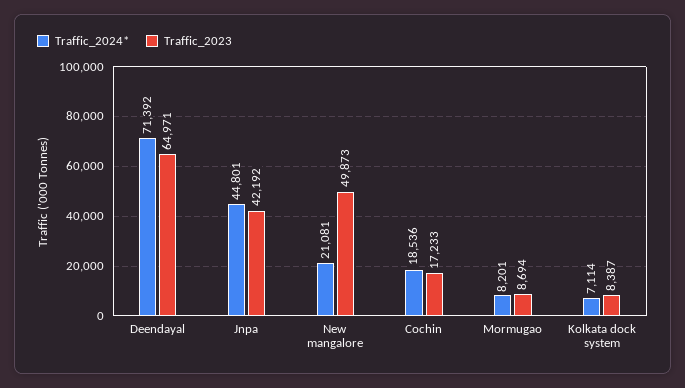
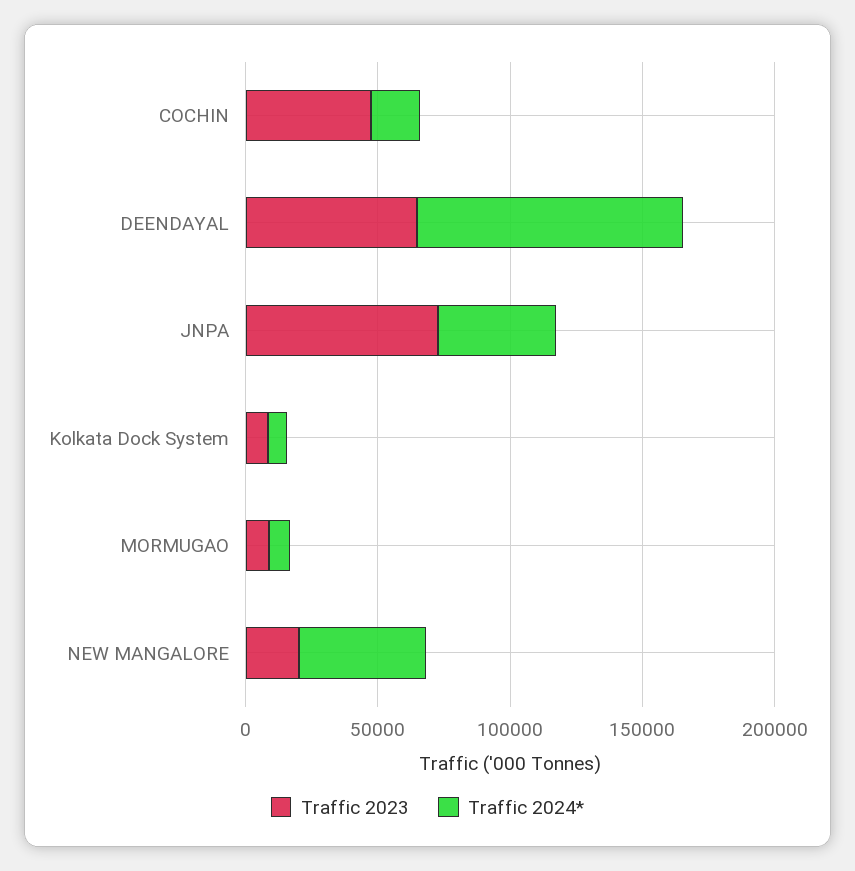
Traffic_2024*, Deendayal: 71392 -> 100000
Traffic_2023, Jnpa: 42192 -> 70000
Traffic_2024*, New mangalore: 21081 -> 50000
Traffic_2023, New mangalore: 49873 -> 20000
Traffic_2023, Cochin: 17233 -> 50000

